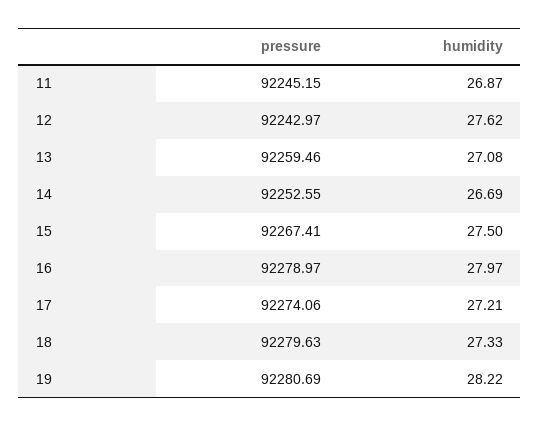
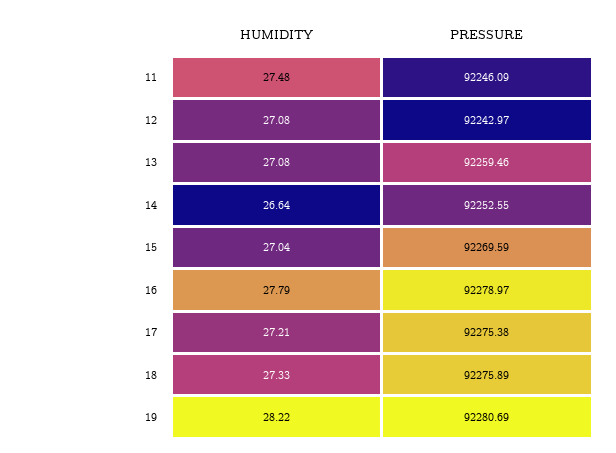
pressure, 11: 92245.15 -> 92246.09
humidity, 11: 26.87 -> 27.48
humidity, 12: 27.62 -> 27.08
humidity, 14: 26.69 -> 26.64
pressure, 15: 92267.41 -> 92269.59
humidity, 15: 27.5 -> 27.04
humidity, 16: 27.97 -> 27.79
pressure, 17: 92274.06 -> 92275.38
pressure, 18: 92279.63 -> 92275.89

